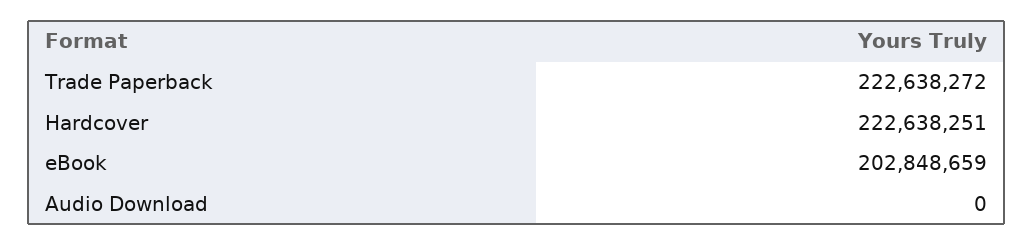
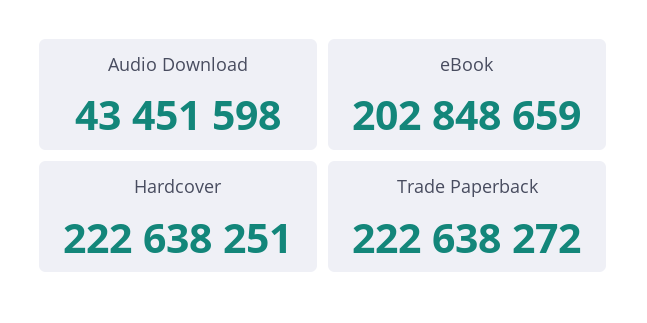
Audio Download: 0 -> 43451598

